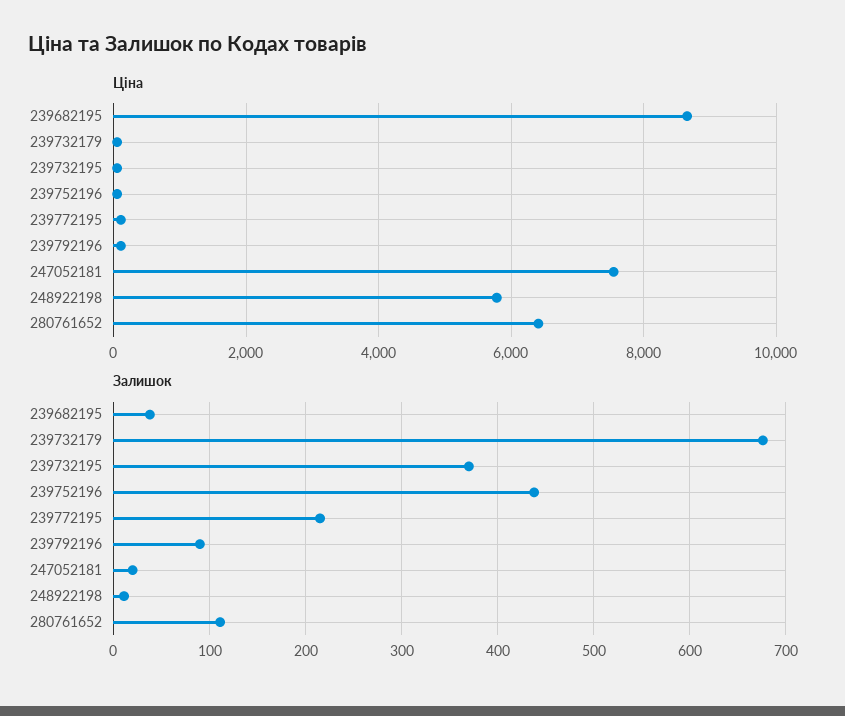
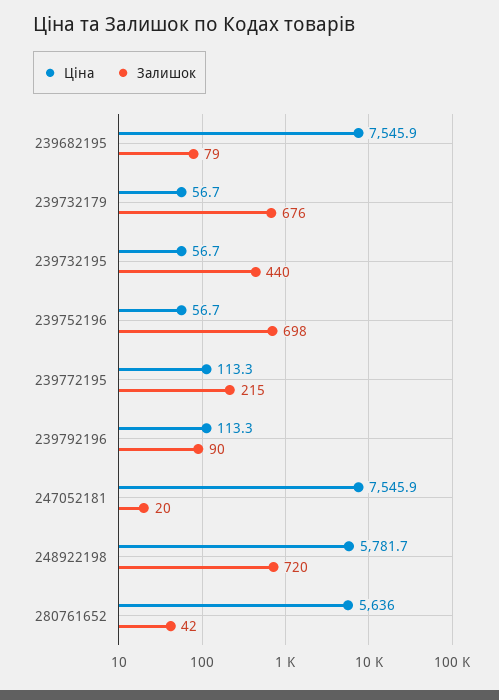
Ціна, 239682195: 8600 -> 7545.9
Ціна, 280761652: 6400 -> 5636
Залишок, 239682195: 40 -> 79
Залишок, 239732195: 370 -> 440
Залишок, 239752196: 440 -> 698
Залишок, 248922198: 10 -> 720
Залишок, 280761652: 110 -> 42

